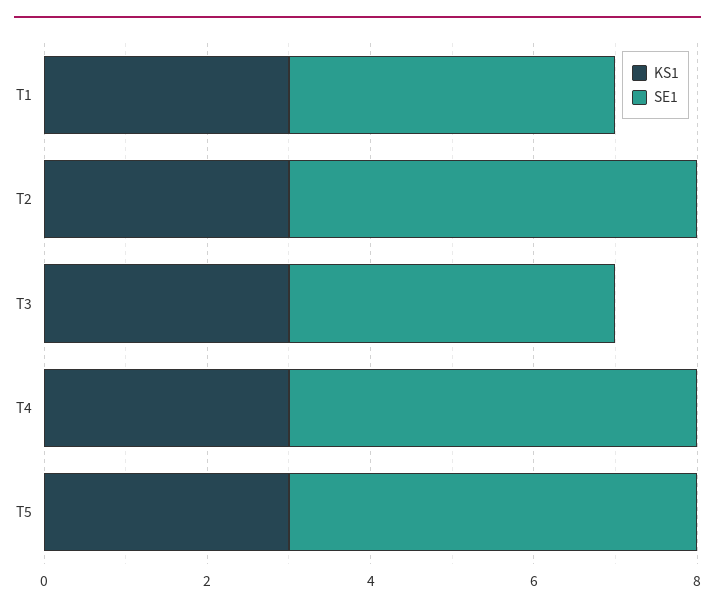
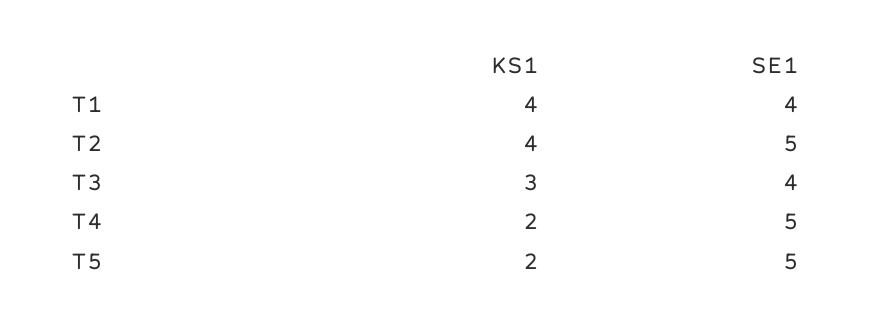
KS1, T1: 3 -> 4
KS1, T2: 3 -> 4
KS1, T4: 3 -> 2
KS1, T5: 3 -> 2

